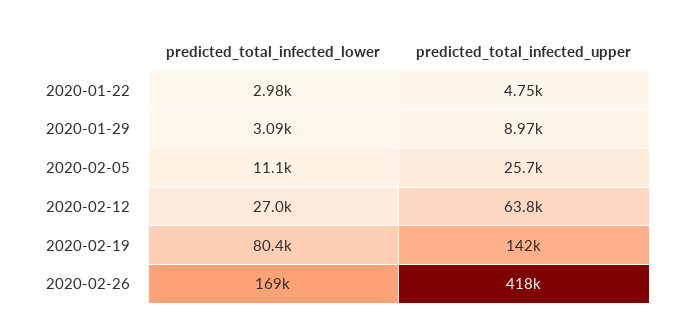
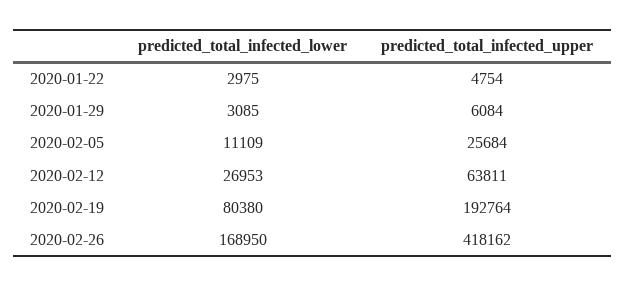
predicted_total_infected_upper, 2020-01-29: 8970 -> 6084
predicted_total_infected_upper, 2020-02-19: 142000 -> 192764

